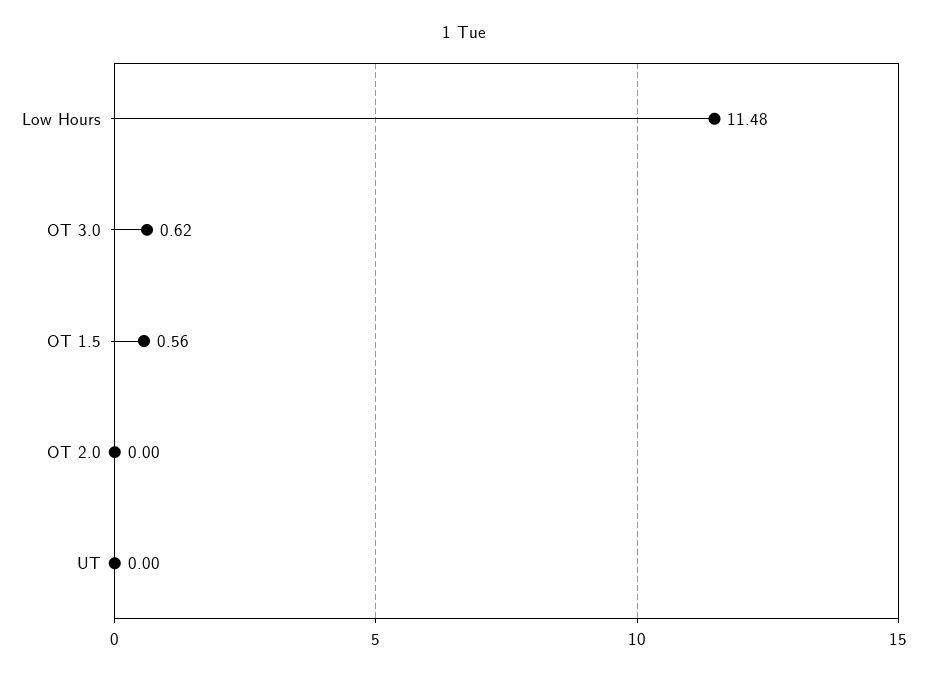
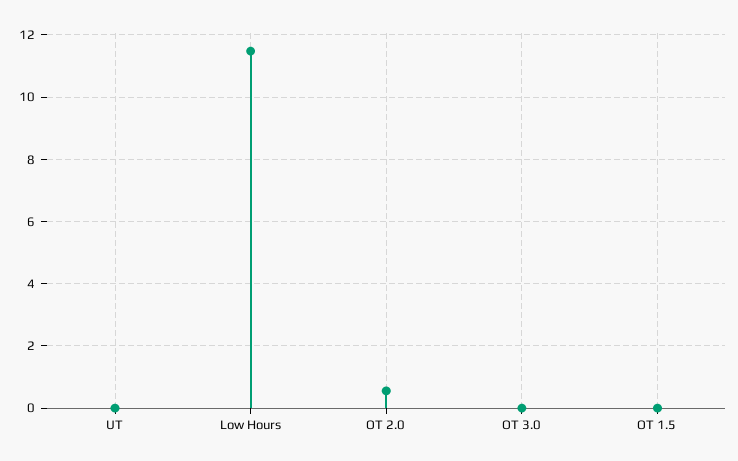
OT 3.0: 0.62 -> 0
OT 1.5: 0.56 -> 0
OT 2.0: 0 -> 0.6

